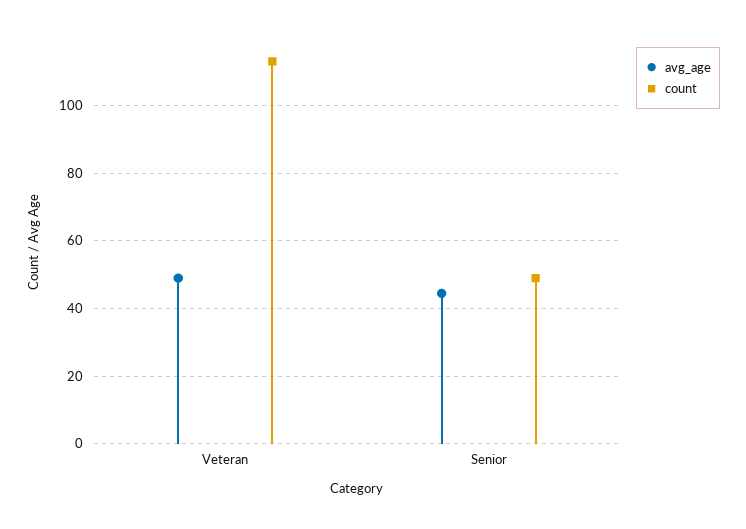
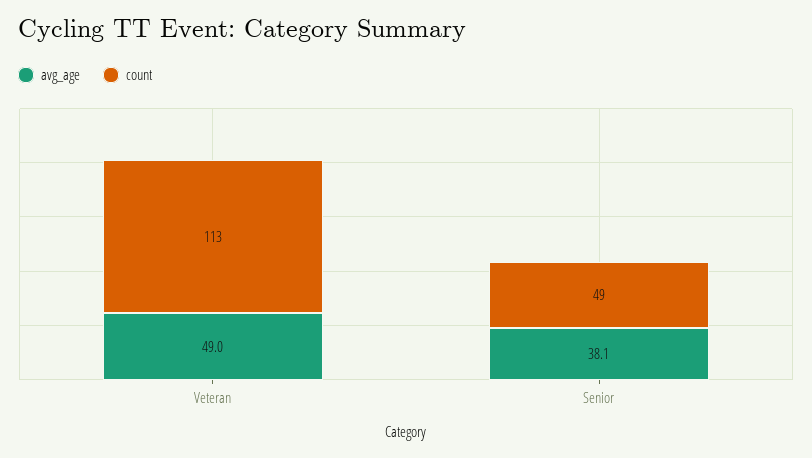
avg_age, Senior: 44 -> 38.1

